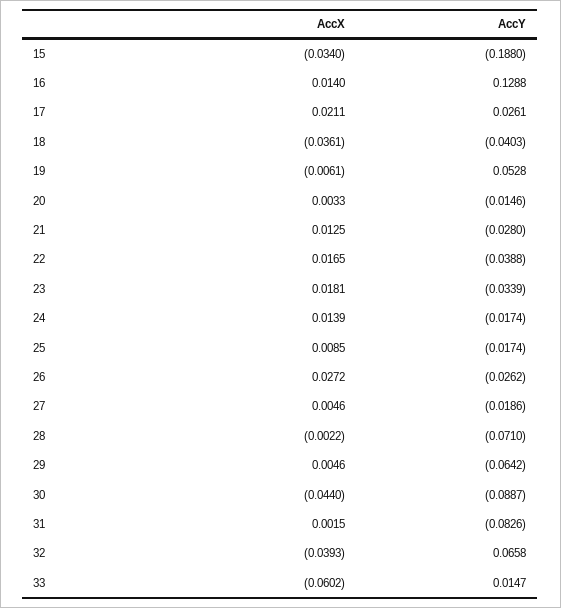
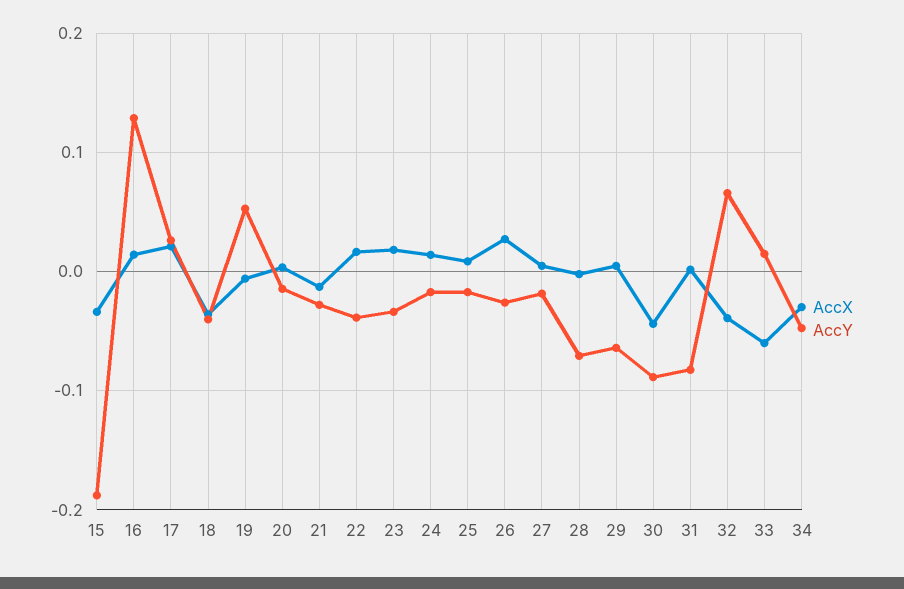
AccX, 21: 0.0125 -> -0.01
AccX, 34: none -> -0.03
AccY, 34: none -> -0.05

